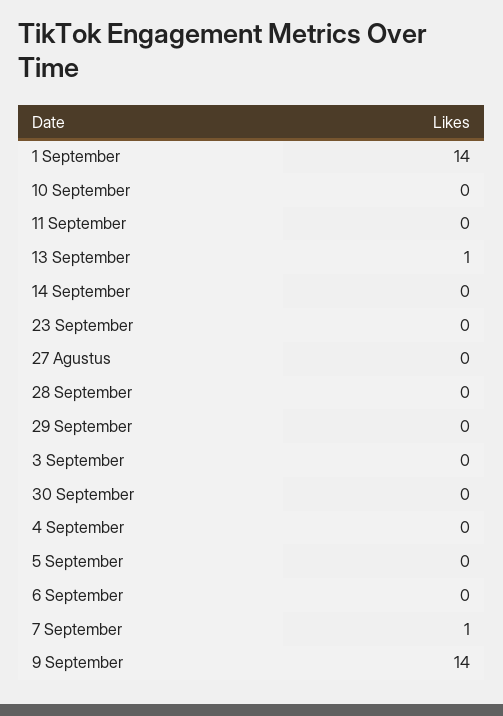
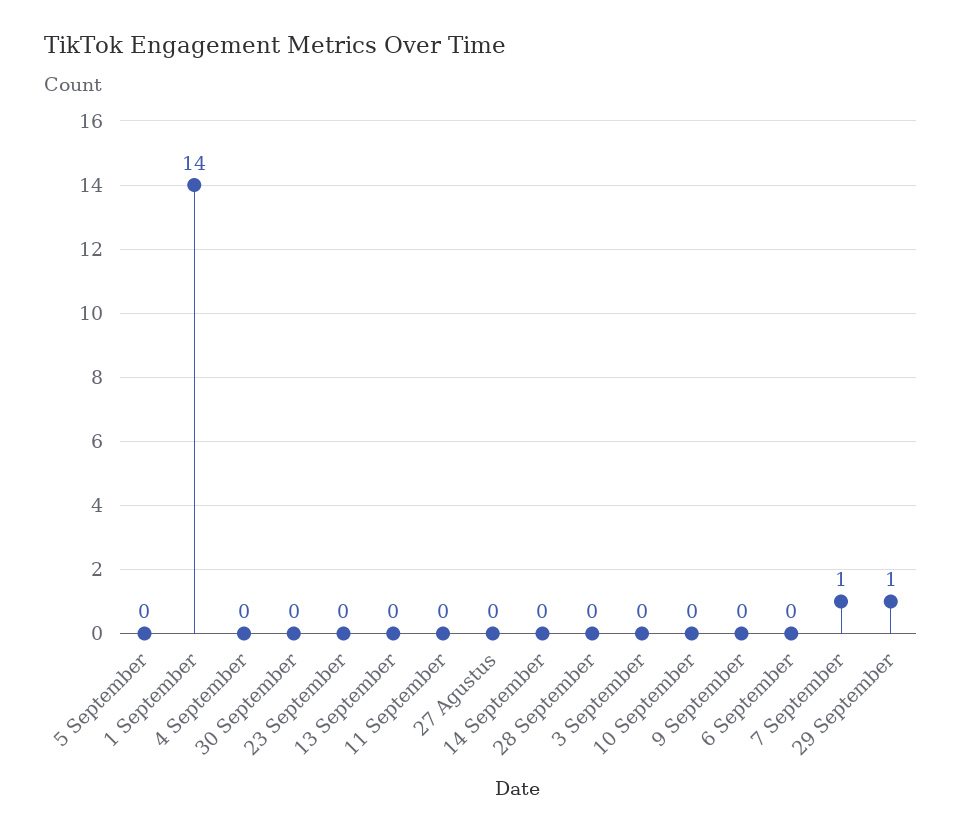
13 September: 1 -> 0
29 September: 0 -> 1
9 September: 14 -> 0

